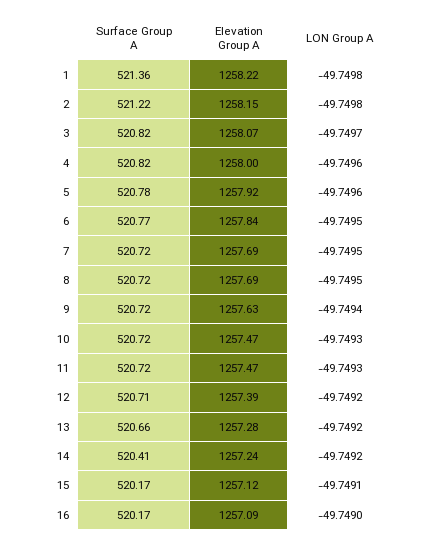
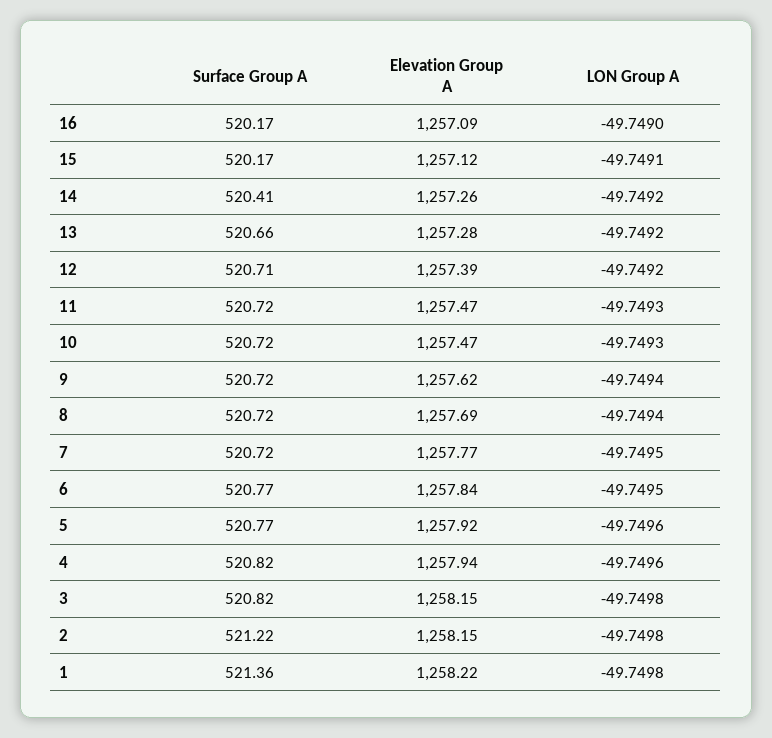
Elevation Group A, 3: 1258.07 -> 1258.15
LON Group A, 3: -49.7497 -> -49.7498
Elevation Group A, 4: 1258 -> 1257.94
Surface Group A, 5: 520.78 -> 520.77
Elevation Group A, 7: 1257.69 -> 1257.77
LON Group A, 8: -49.7495 -> -49.7494
Elevation Group A, 9: 1257.63 -> 1257.62
Elevation Group A, 14: 1257.24 -> 1257.26

